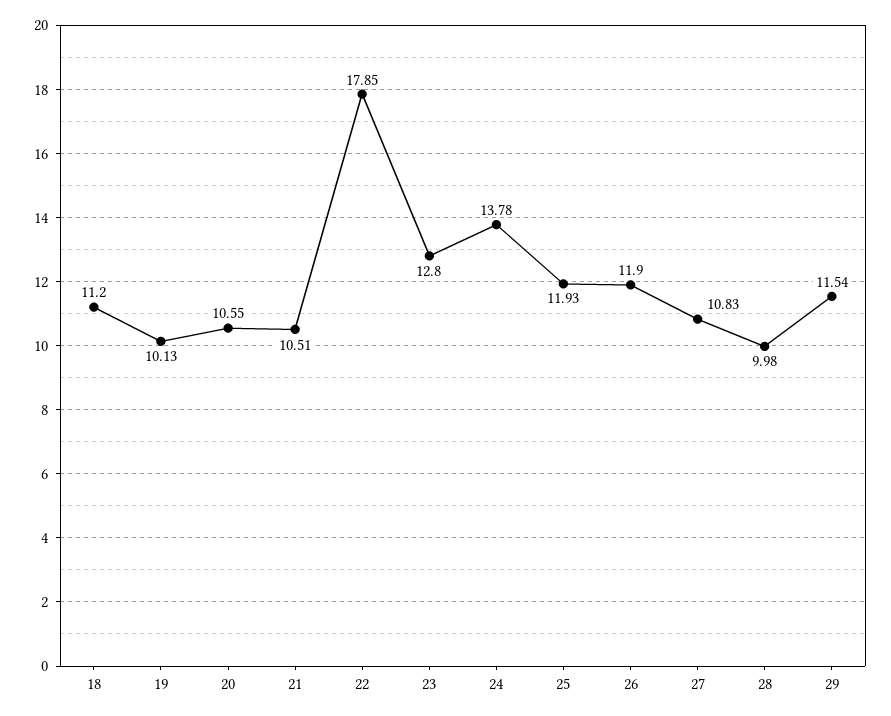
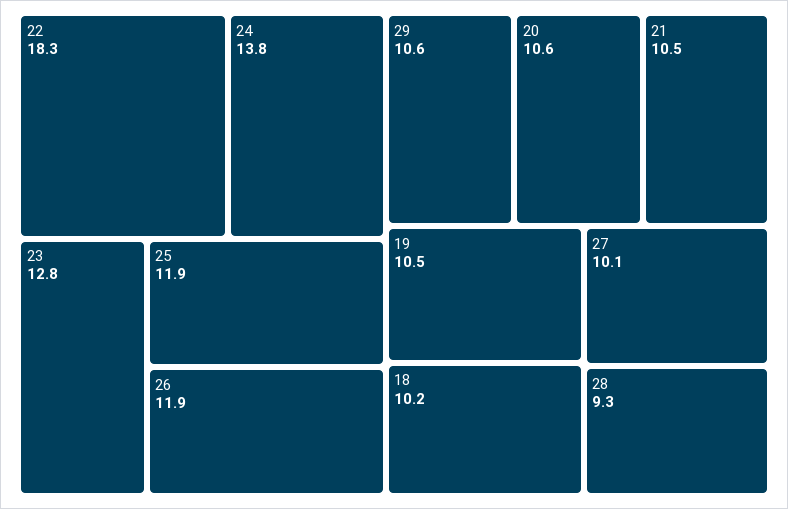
18: 11.2 -> 10.2
19: 10.13 -> 10.5
22: 17.85 -> 18.3
27: 10.83 -> 10.1
28: 9.98 -> 9.3
29: 11.54 -> 10.6

